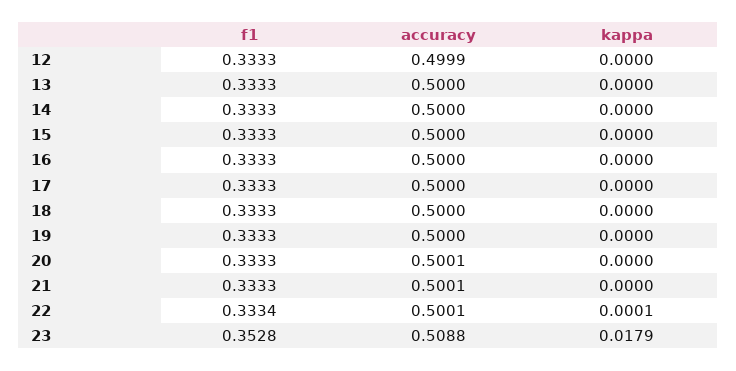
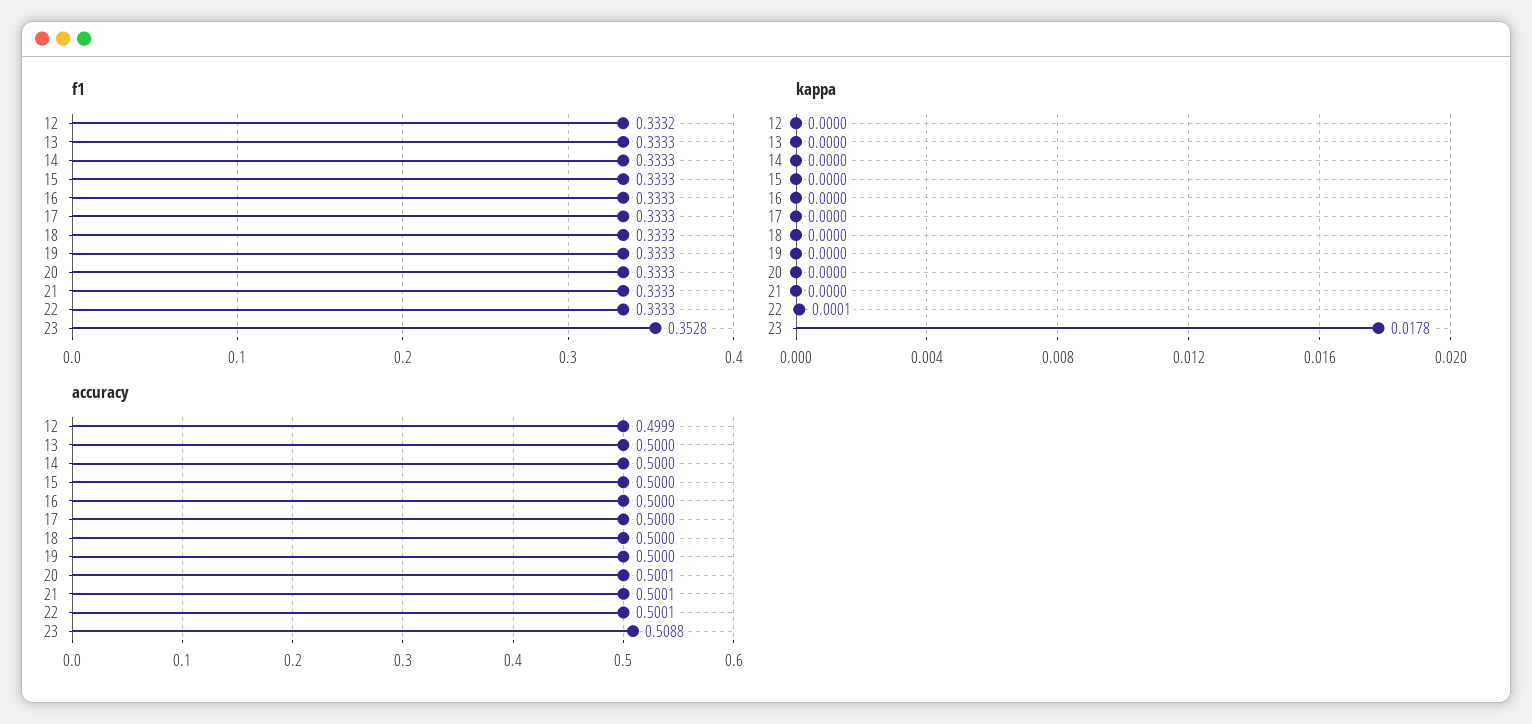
f1, 12: 0.3333 -> 0.3332
f1, 22: 0.3334 -> 0.3333
kappa, 23: 0.0179 -> 0.0178

